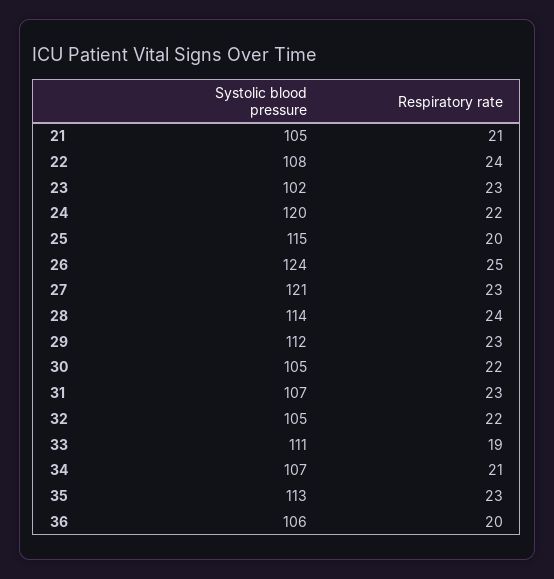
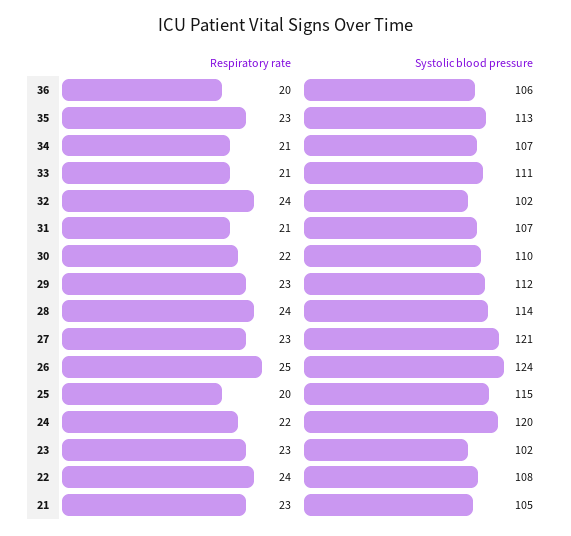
Respiratory rate, 21: 21 -> 23
Systolic blood pressure, 30: 105 -> 110
Respiratory rate, 31: 23 -> 21
Systolic blood pressure, 32: 105 -> 102
Respiratory rate, 32: 22 -> 24
Respiratory rate, 33: 19 -> 21

